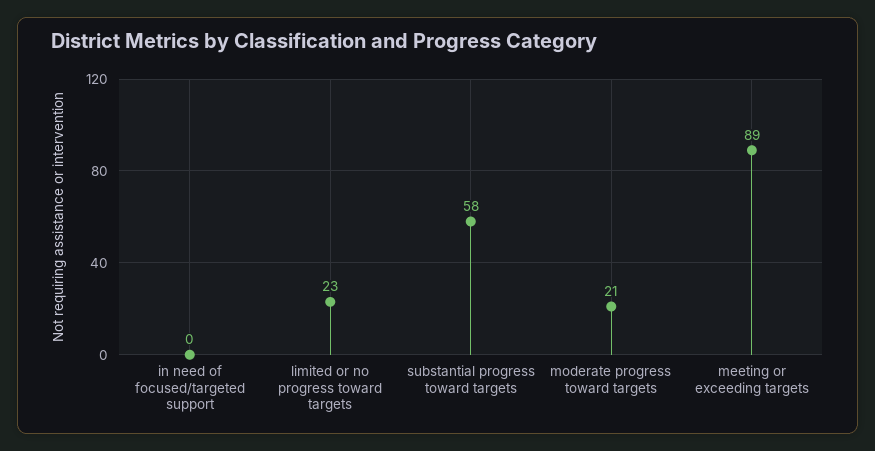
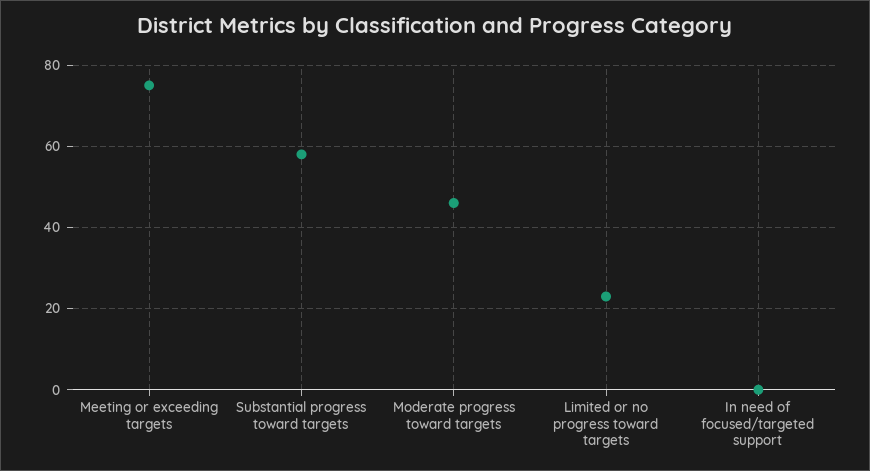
moderate progress toward targets: 21 -> 45
meeting or exceeding targets: 89 -> 75

